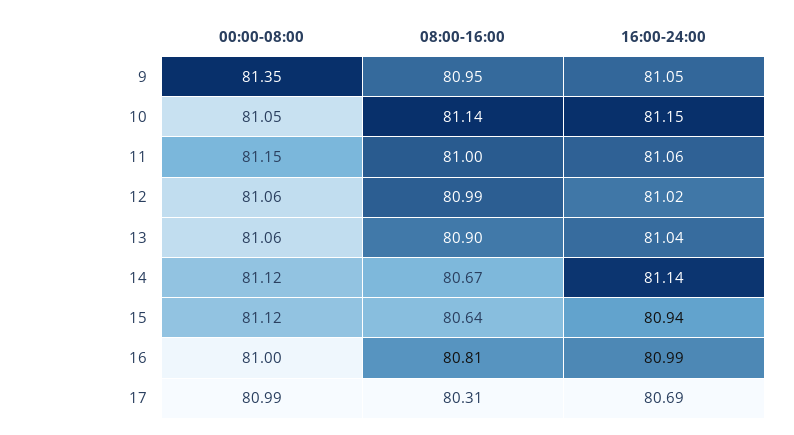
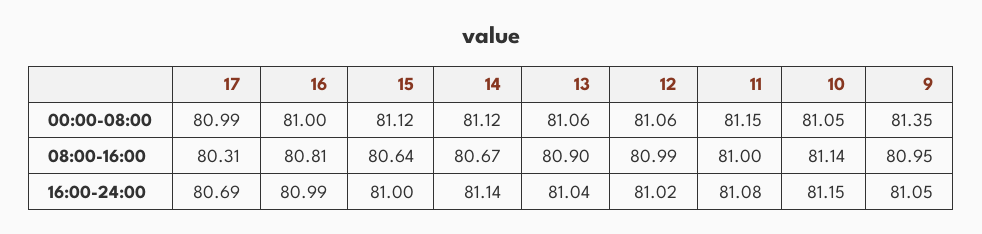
16:00-24:00, 11: 81.06 -> 81.08
16:00-24:00, 15: 80.94 -> 81

